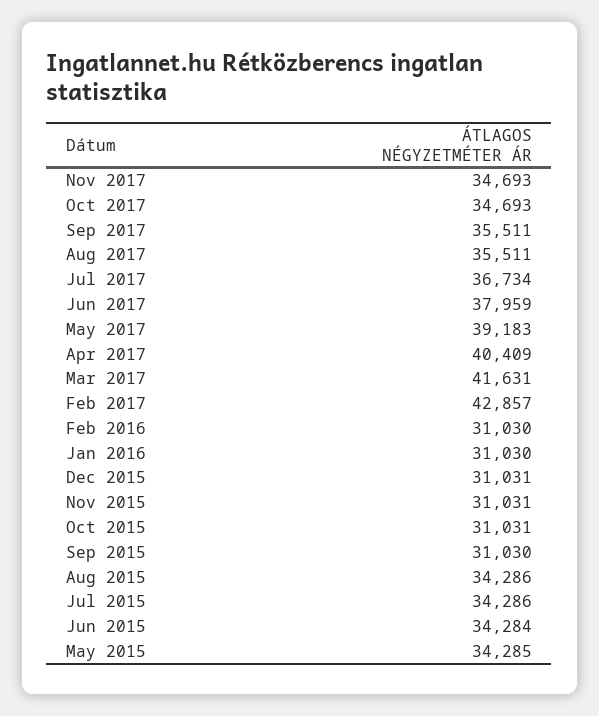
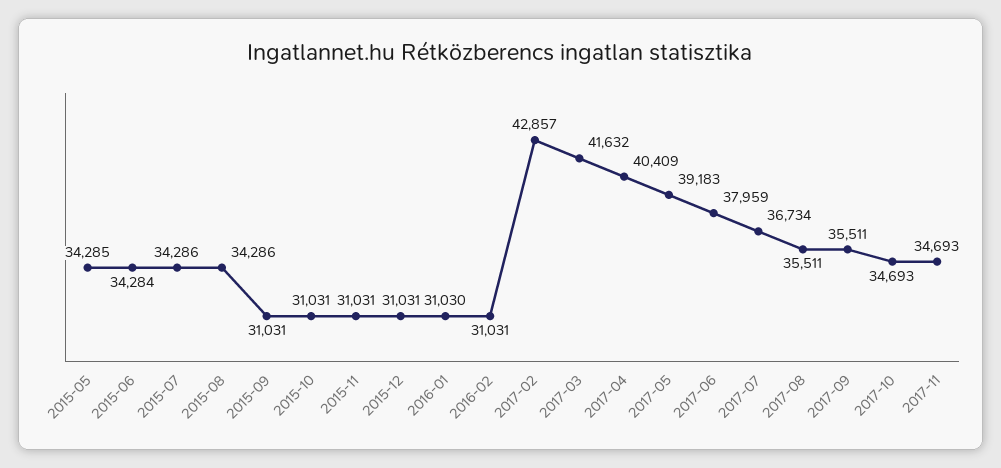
Mar 2017: 41631 -> 41632
Feb 2016: 31030 -> 31031
Sep 2015: 31030 -> 31031

